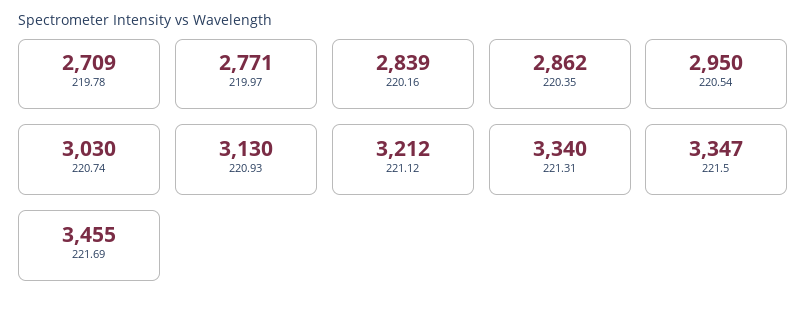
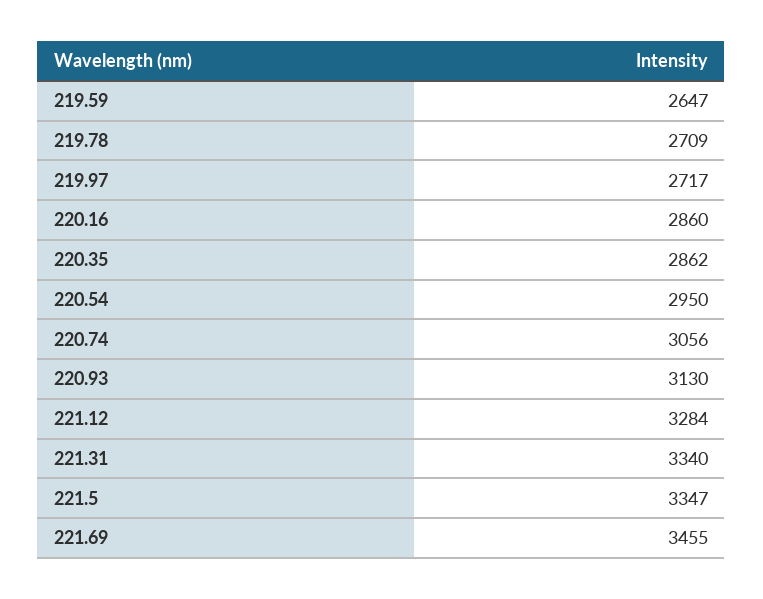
219.97: 2771 -> 2717
220.16: 2839 -> 2860
220.74: 3030 -> 3056
221.12: 3212 -> 3284
219.59: none -> 2647

